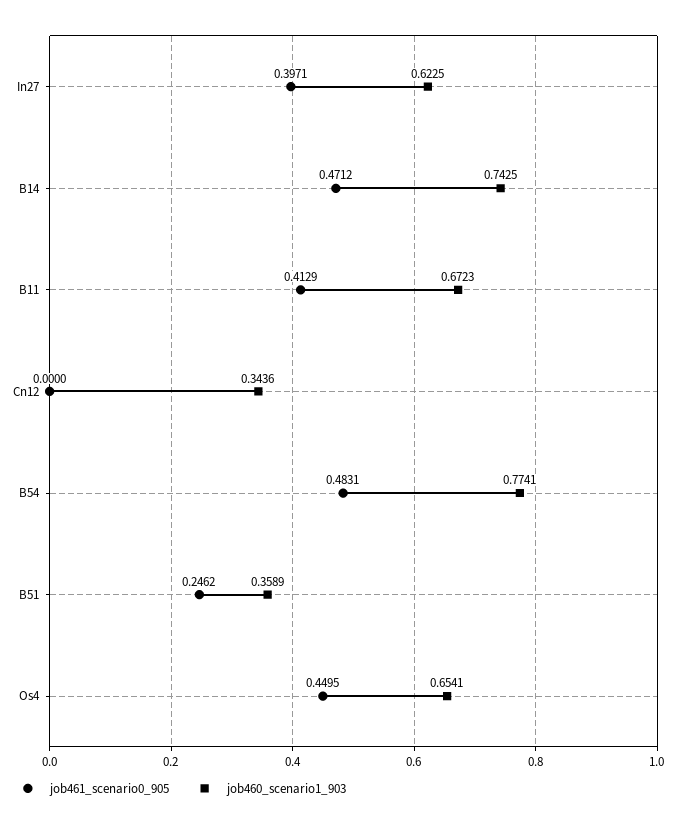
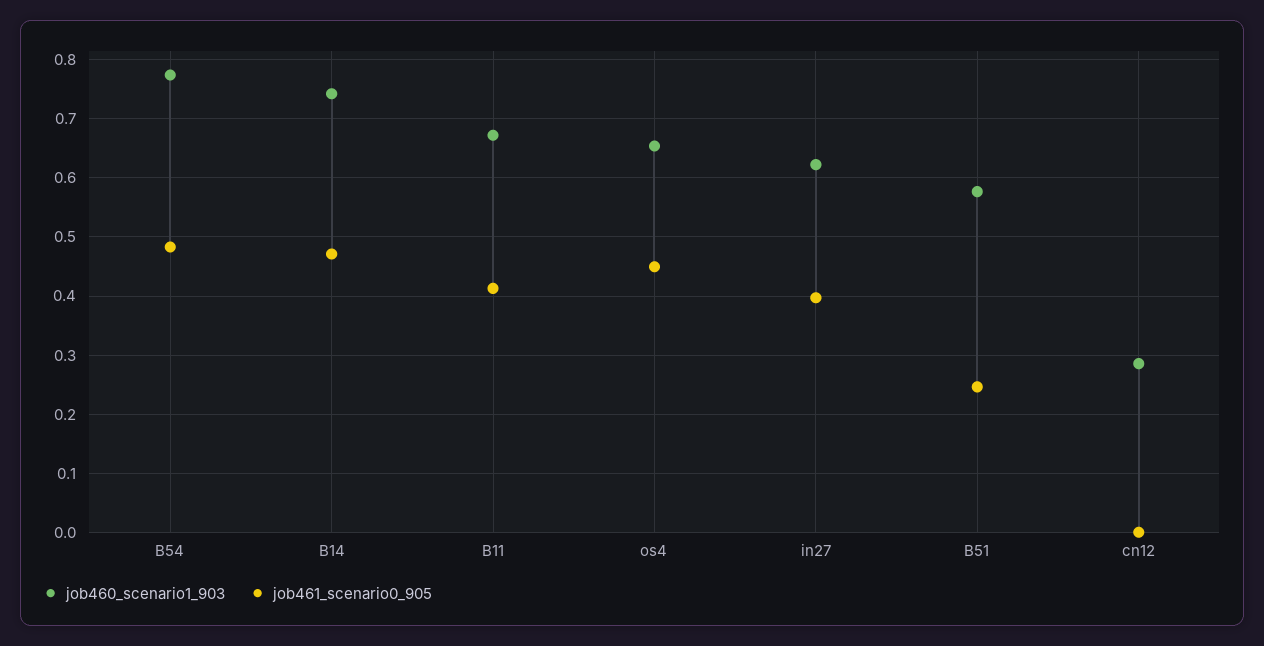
job460_scenario1_903, Cn12: 0.3436 -> 0.28
job460_scenario1_903, B51: 0.3589 -> 0.58

